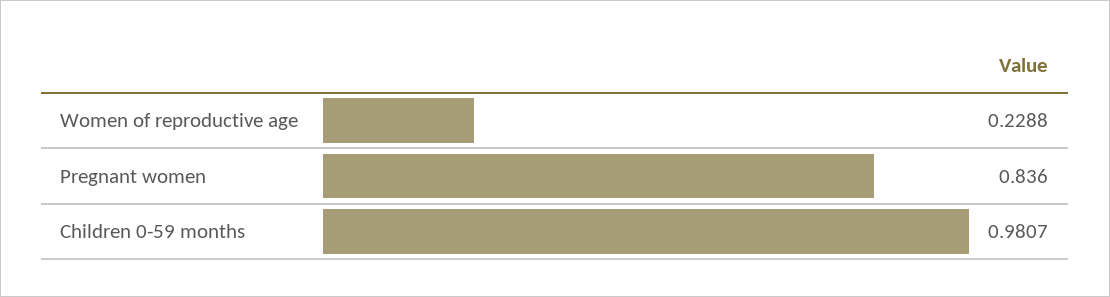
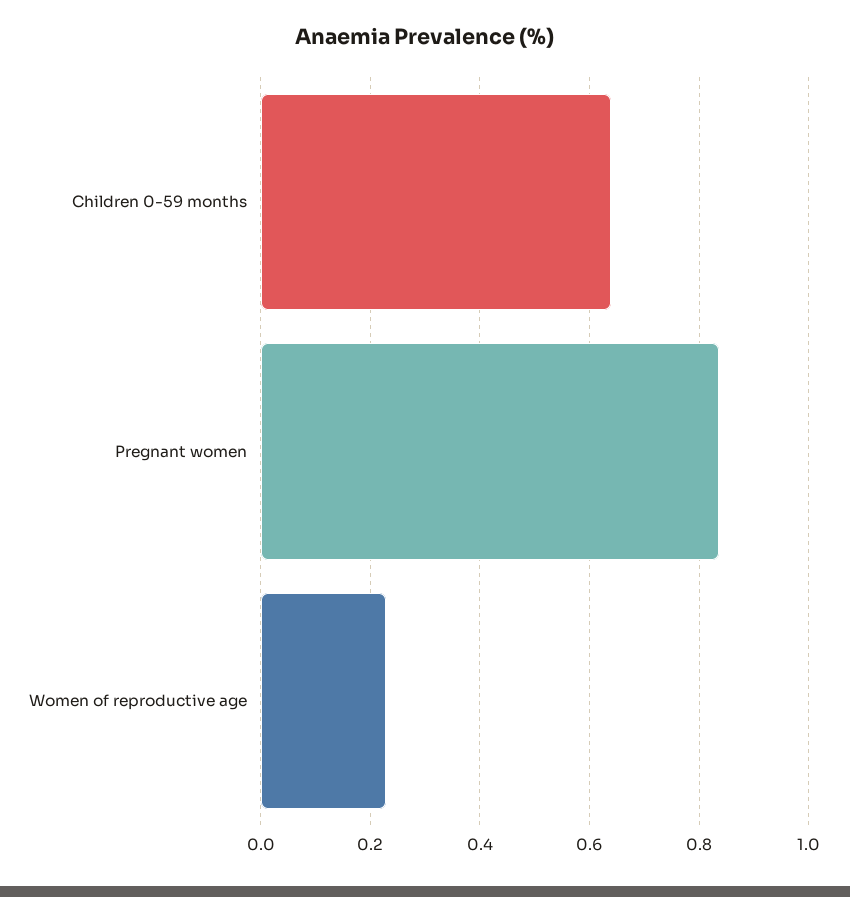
Children 0-59 months: 0.9807 -> 0.64

